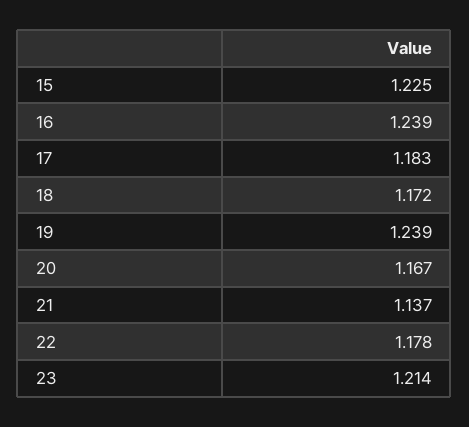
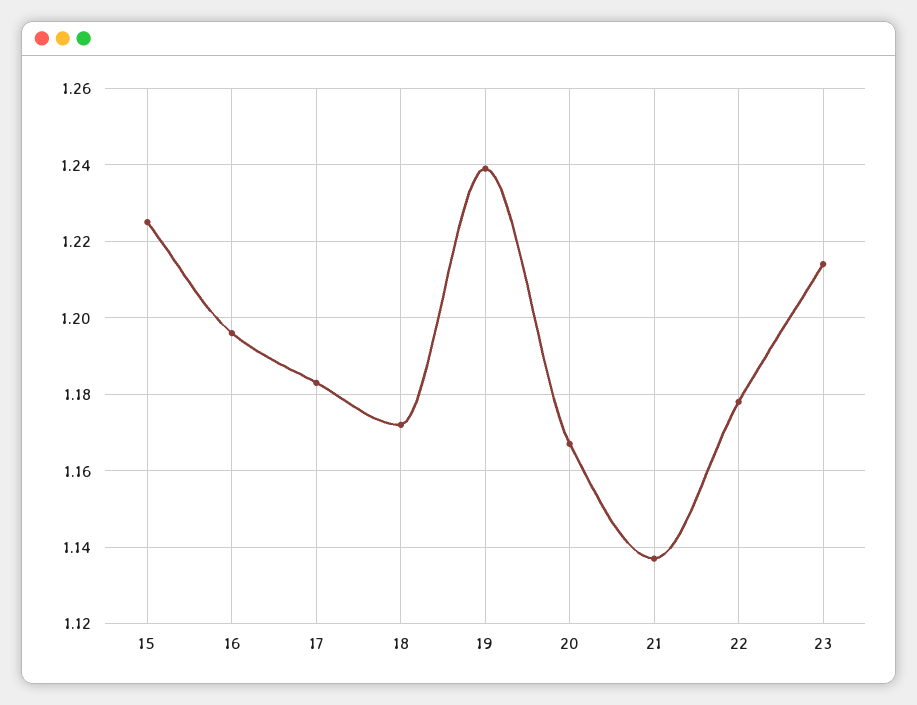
16: 1.239 -> 1.195

